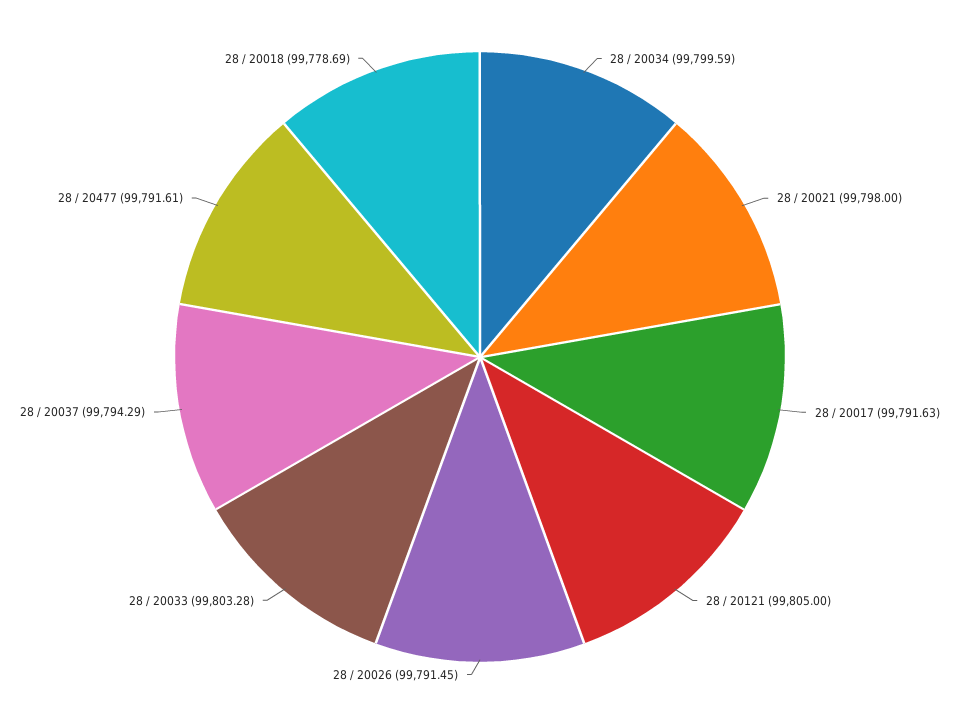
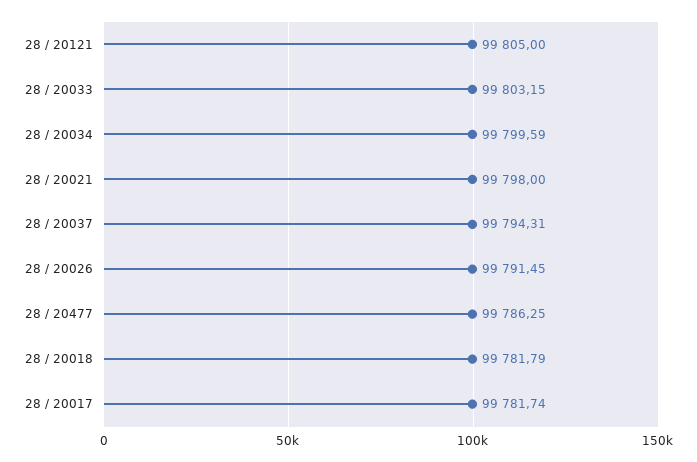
28 / 20017: 99791.63 -> 99781.74
28 / 20033: 99803.28 -> 99803.15
28 / 20037: 99794.29 -> 99794.31
28 / 20477: 99791.61 -> 99786.25
28 / 20018: 99778.69 -> 99781.79

